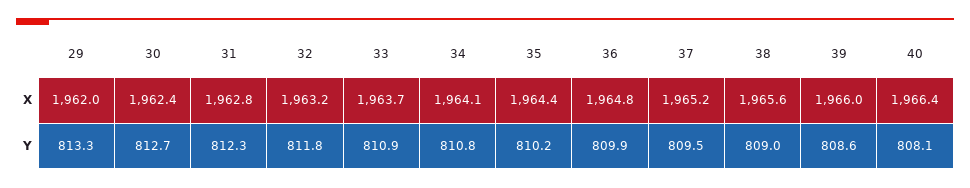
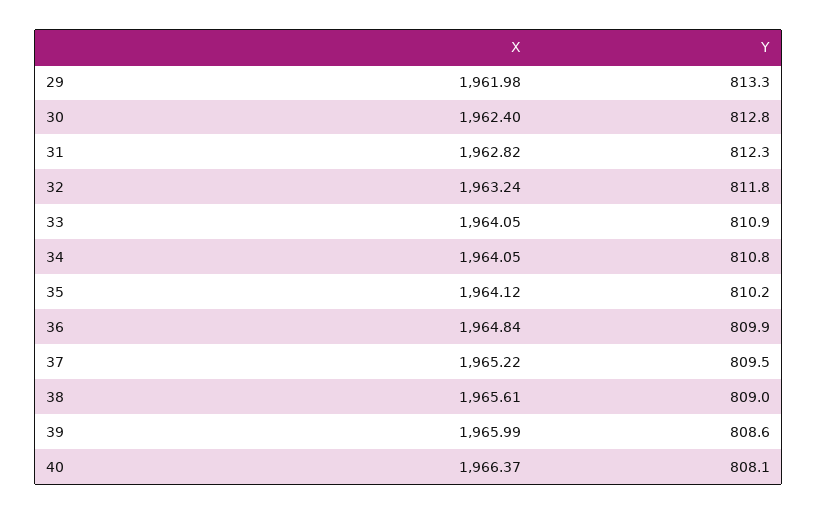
33, X: 1963.7 -> 1964.05
35, X: 1964.4 -> 1964.12
30, Y: 812.7 -> 812.8

